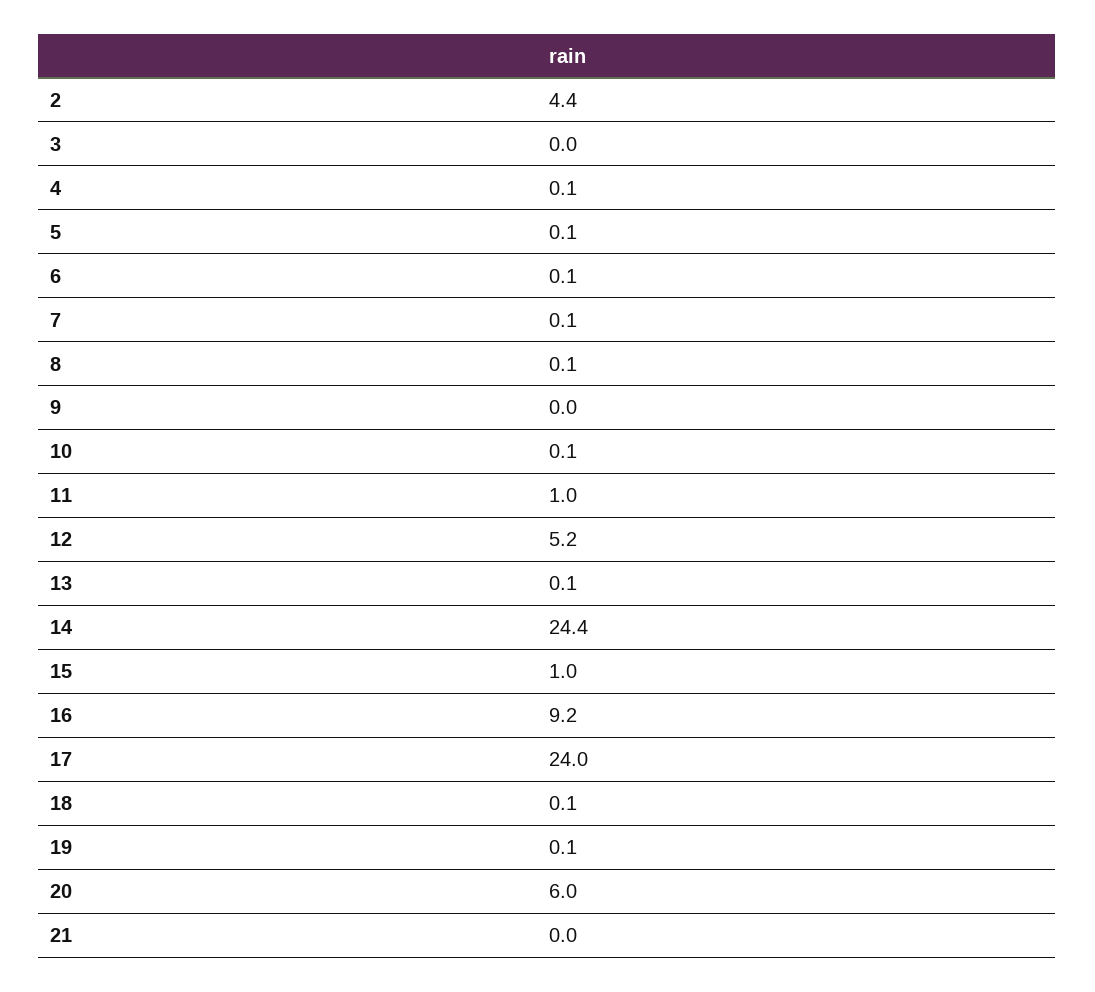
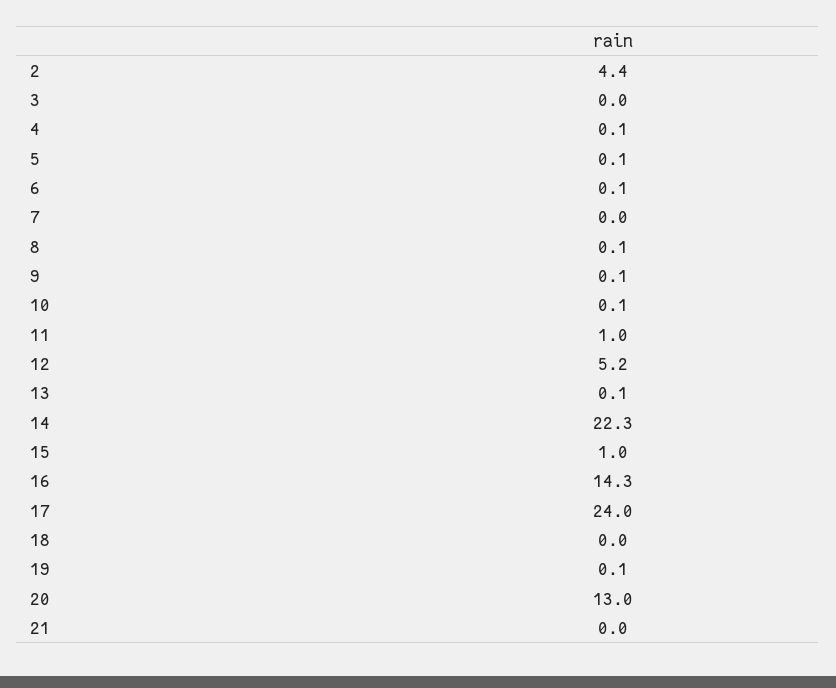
7: 0.1 -> 0
9: 0 -> 0.1
14: 24.4 -> 22.3
16: 9.2 -> 14.3
18: 0.1 -> 0
20: 6 -> 13

